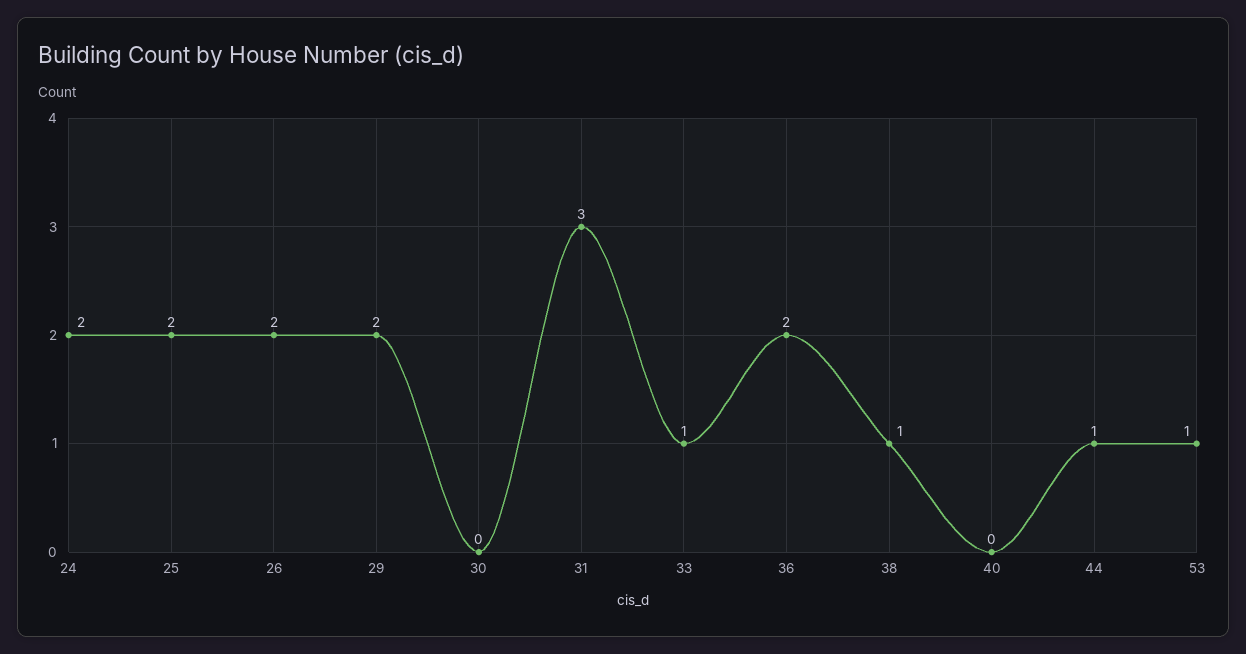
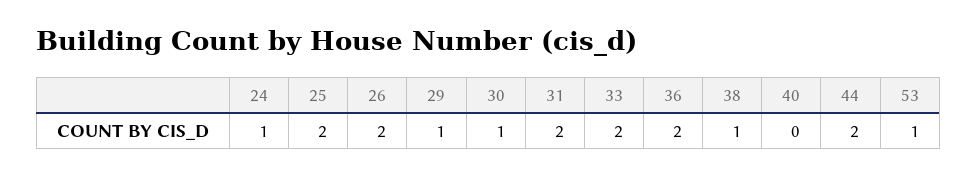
24: 2 -> 1
29: 2 -> 1
30: 0 -> 1
31: 3 -> 2
33: 1 -> 2
44: 1 -> 2

